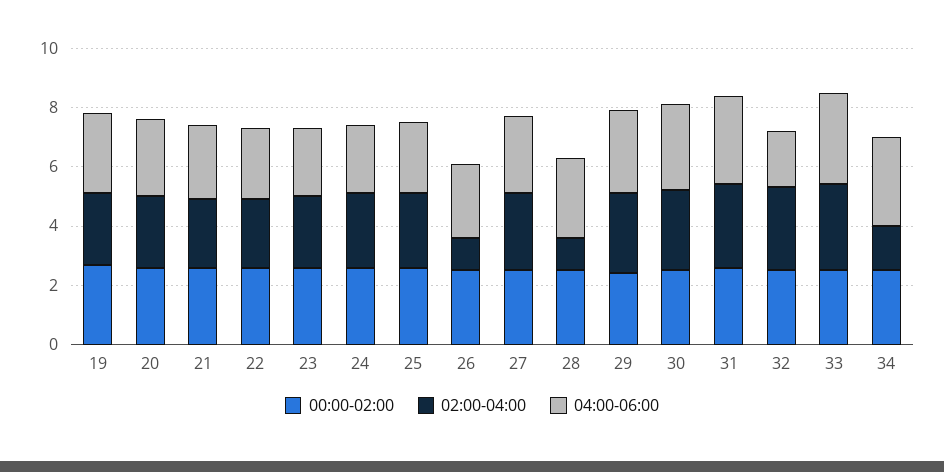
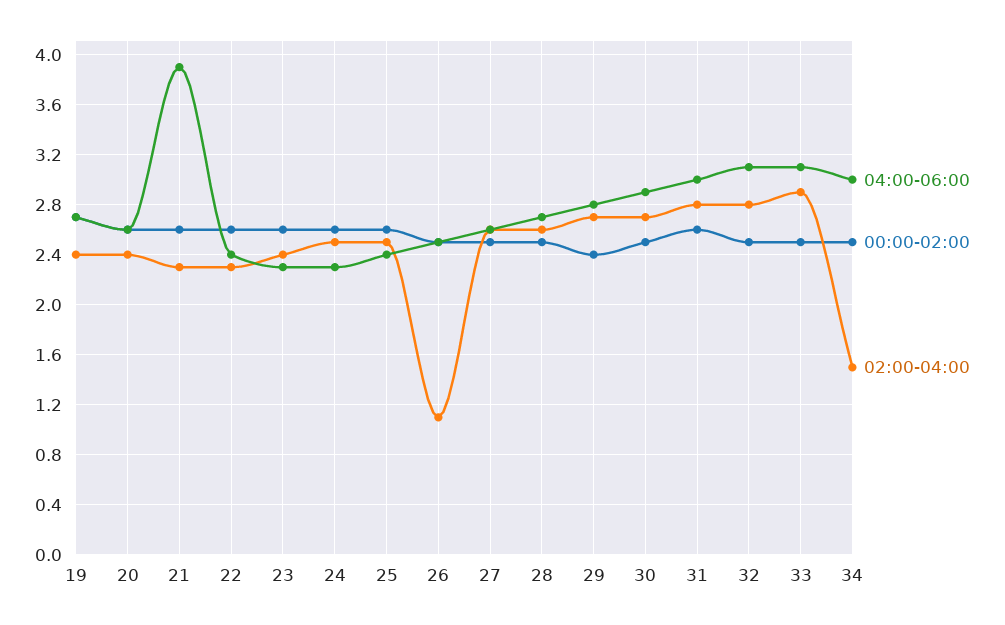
04:00-06:00, 21: 2.5 -> 3.9
02:00-04:00, 28: 1 -> 2.6
04:00-06:00, 32: 2 -> 3.1

